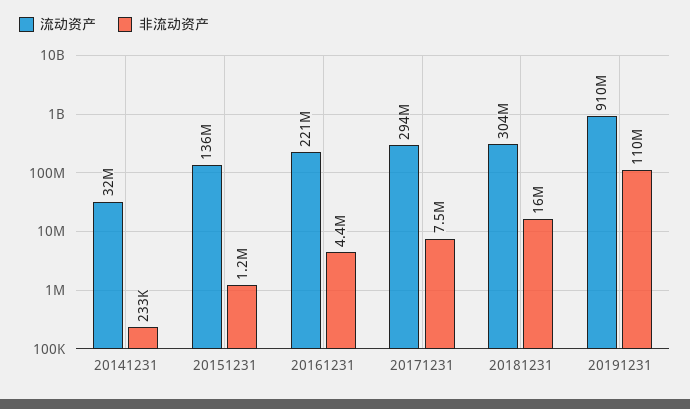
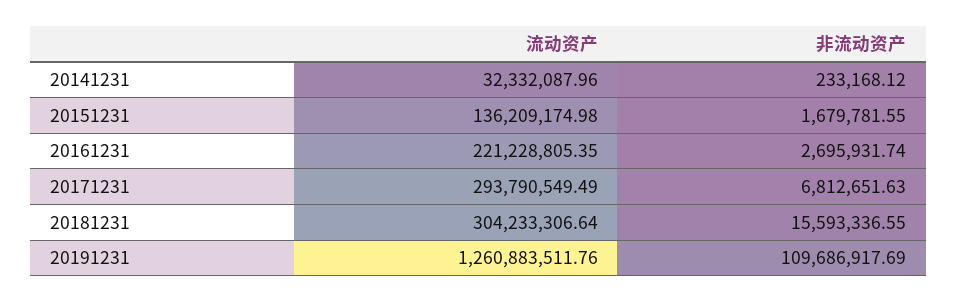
非流动资产, 20151231: 1200000 -> 1679781.55
非流动资产, 20161231: 4400000 -> 2695931.74
非流动资产, 20171231: 7500000 -> 6812651.63
流动资产, 20191231: 910000000 -> 1260883511.76

